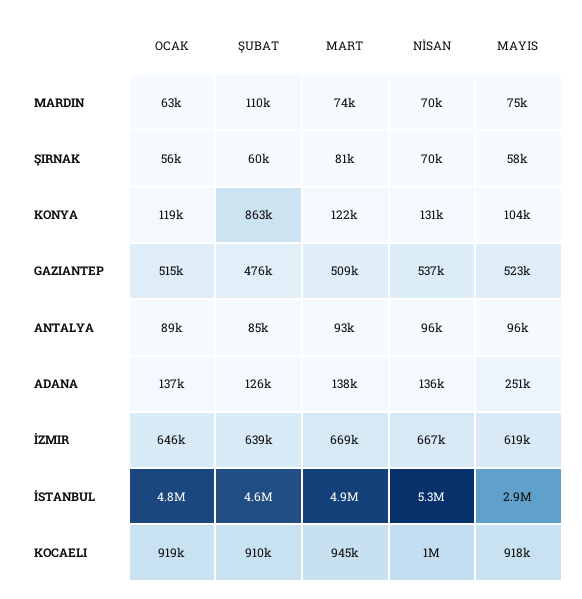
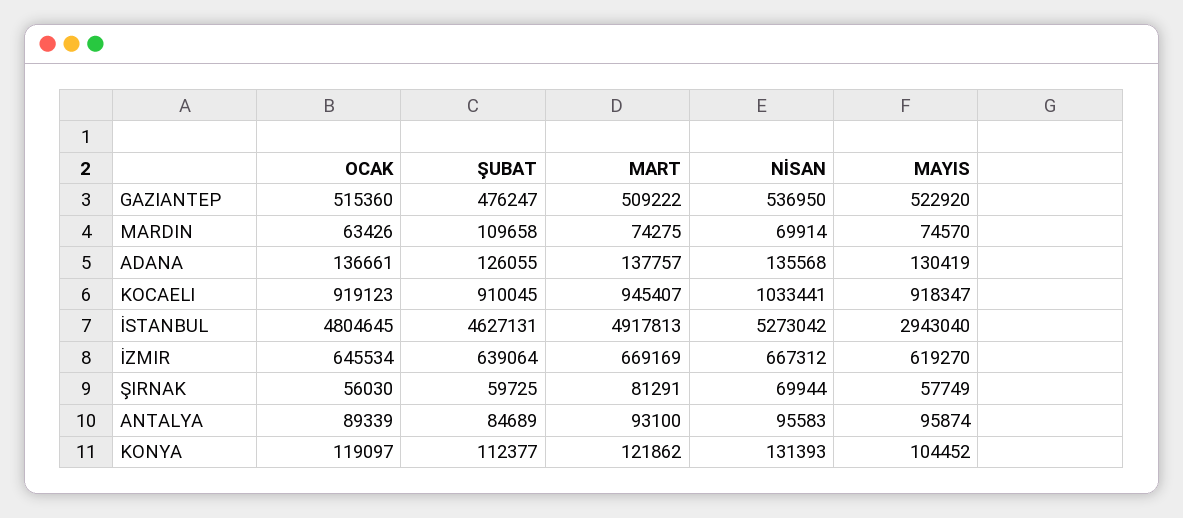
ŞUBAT, KONYA: 863000 -> 112377
MAYIS, ADANA: 251000 -> 130419

